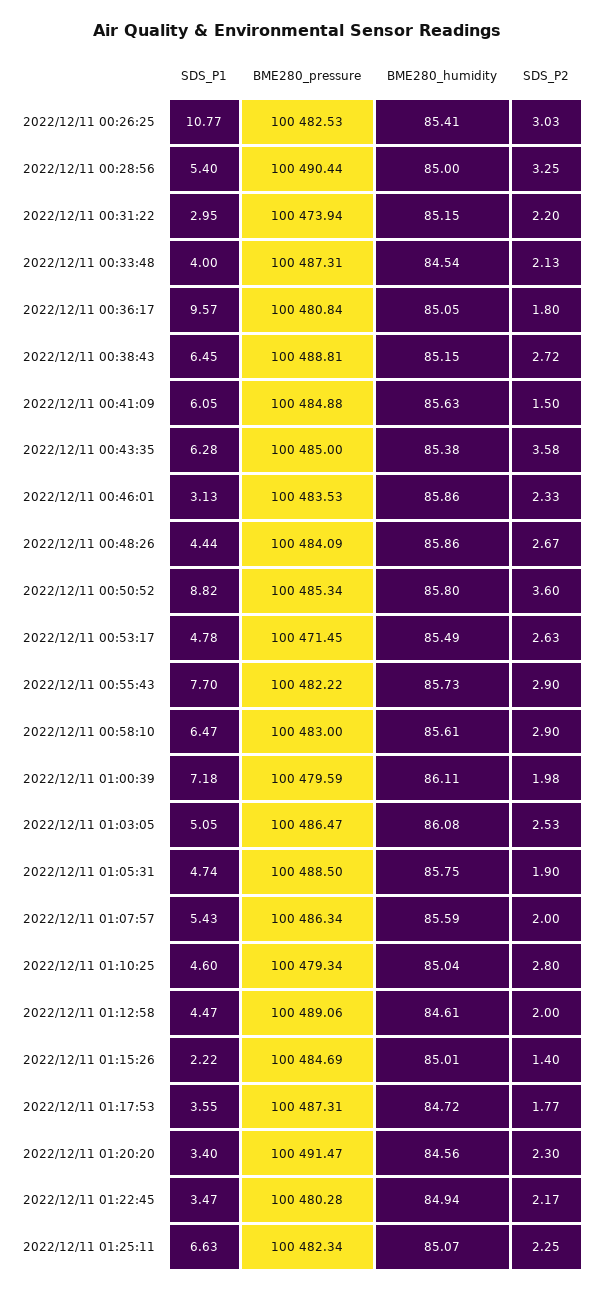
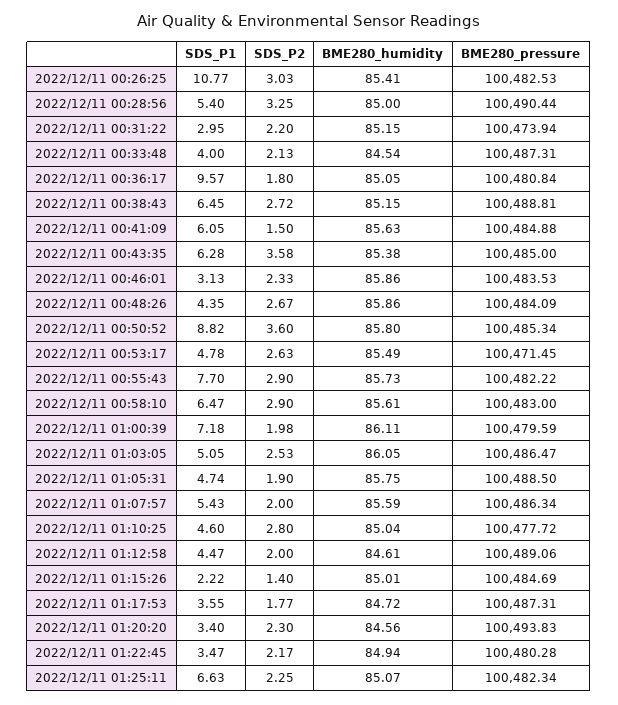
SDS_P1, 2022/12/11 00:48:26: 4.44 -> 4.35
BME280_humidity, 2022/12/11 01:03:05: 86.08 -> 86.05
BME280_pressure, 2022/12/11 01:10:25: 100479.34 -> 100477.72
BME280_pressure, 2022/12/11 01:20:20: 100491.47 -> 100493.83

